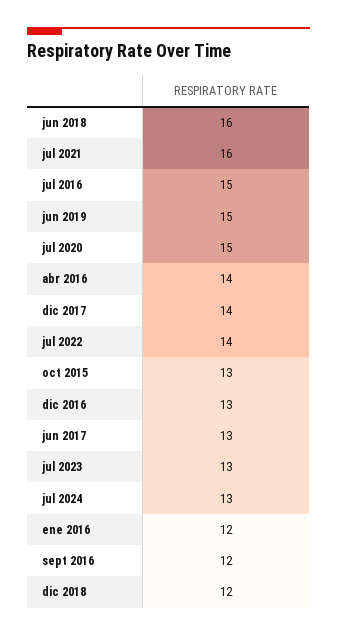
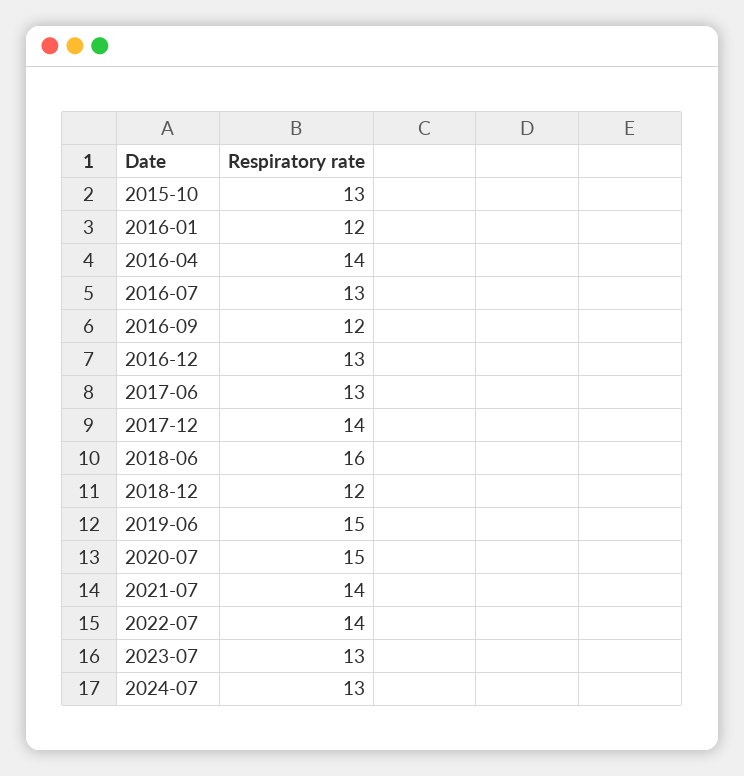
jul 2021: 16 -> 14
jul 2016: 15 -> 13

